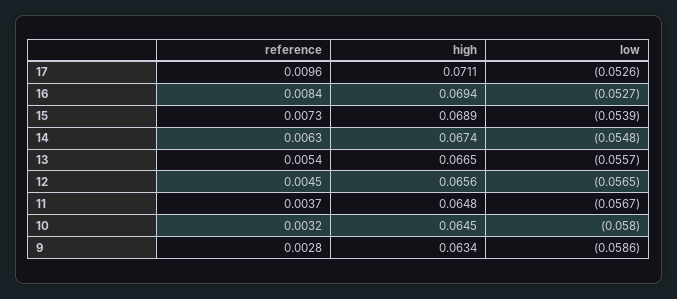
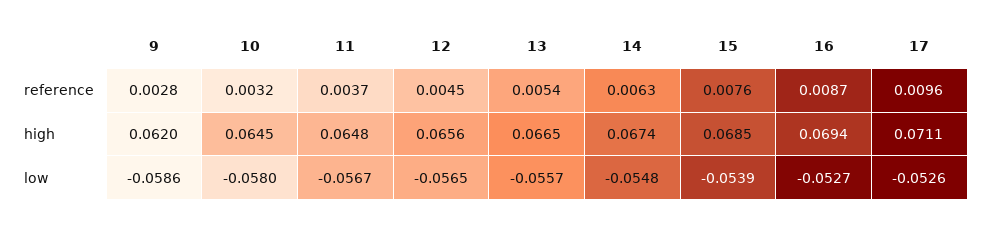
reference, 16: 0.0084 -> 0.0087
reference, 15: 0.0073 -> 0.0076
high, 15: 0.0689 -> 0.0685
high, 9: 0.0634 -> 0.062

